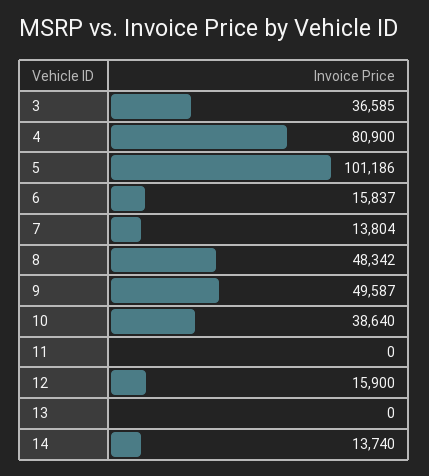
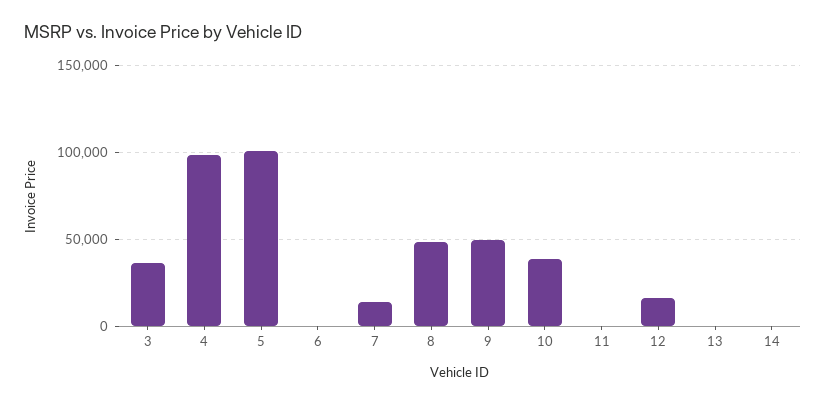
4: 80900 -> 100000
6: 15837 -> 0
14: 13740 -> 0

